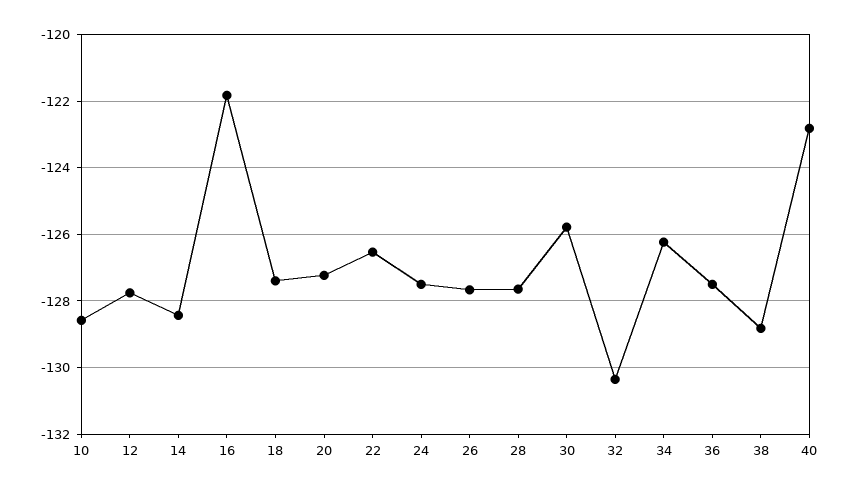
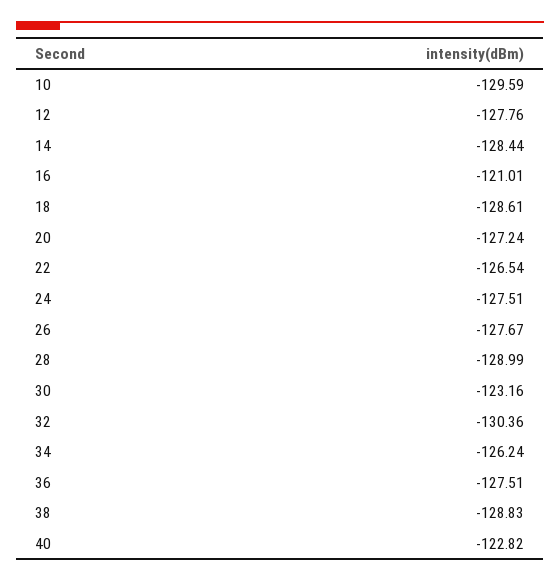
10: -128.6 -> -129.59
16: -121.8 -> -121.01
18: -127.4 -> -128.61
28: -127.6 -> -128.99
30: -125.8 -> -123.16

